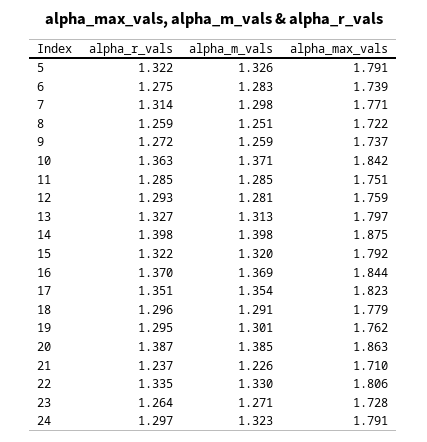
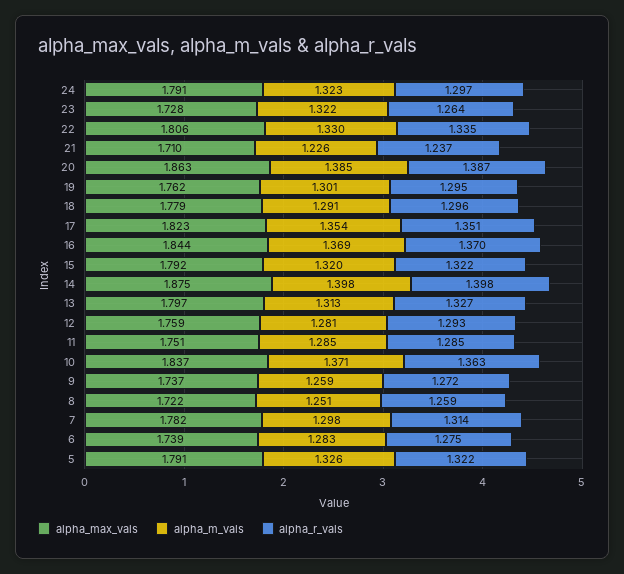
alpha_max_vals, 7: 1.771 -> 1.782
alpha_max_vals, 10: 1.842 -> 1.837
alpha_m_vals, 23: 1.271 -> 1.322

